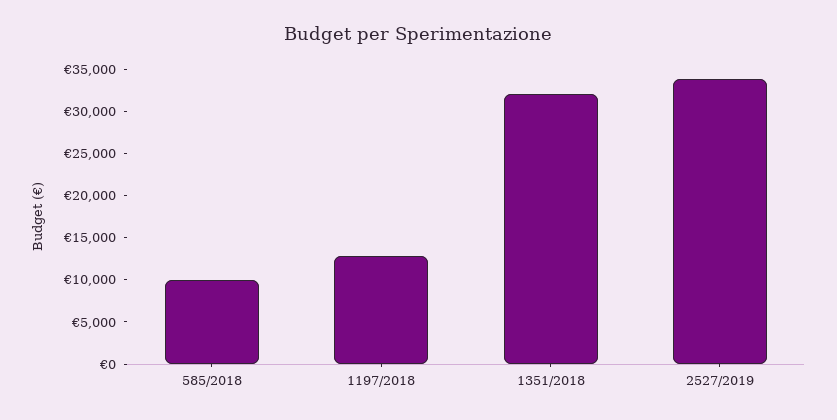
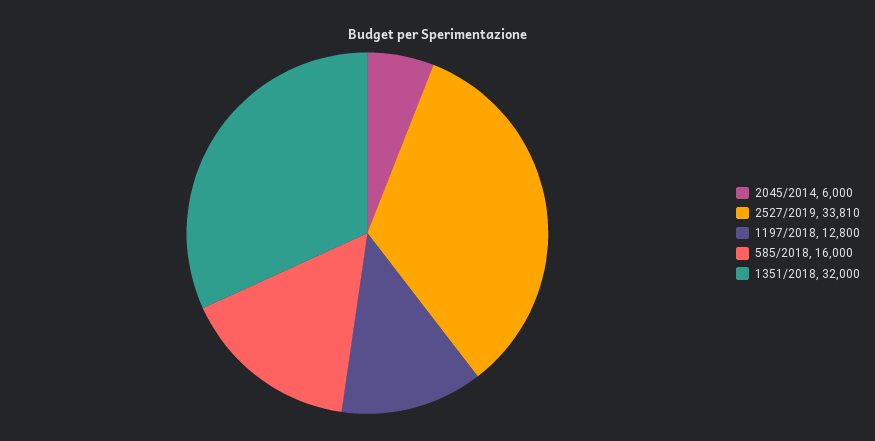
585/2018: 10000 -> 16000
2045/2014: none -> 6000

